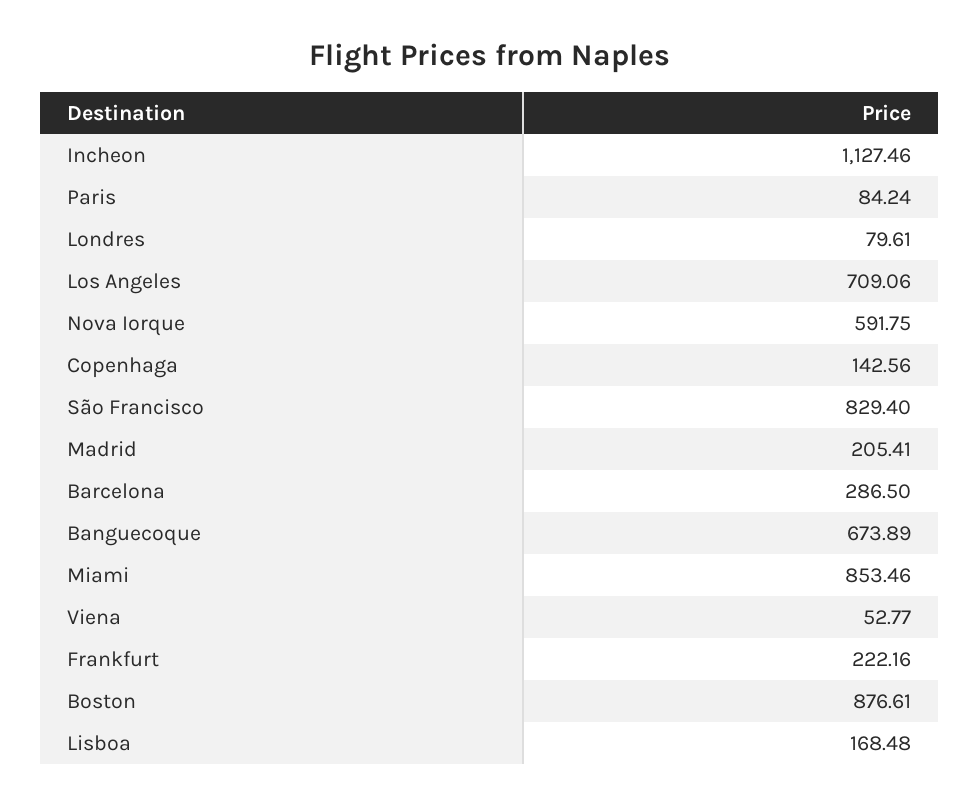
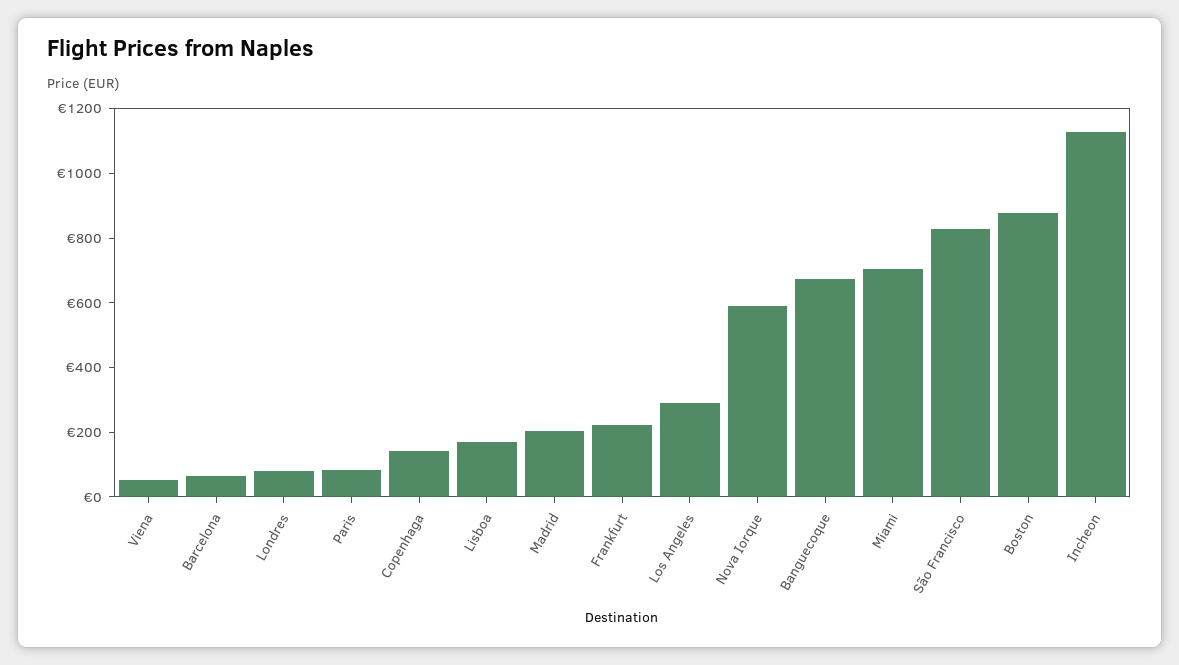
Los Angeles: 709.06 -> 300
Barcelona: 286.5 -> 50
Miami: 853.46 -> 700

